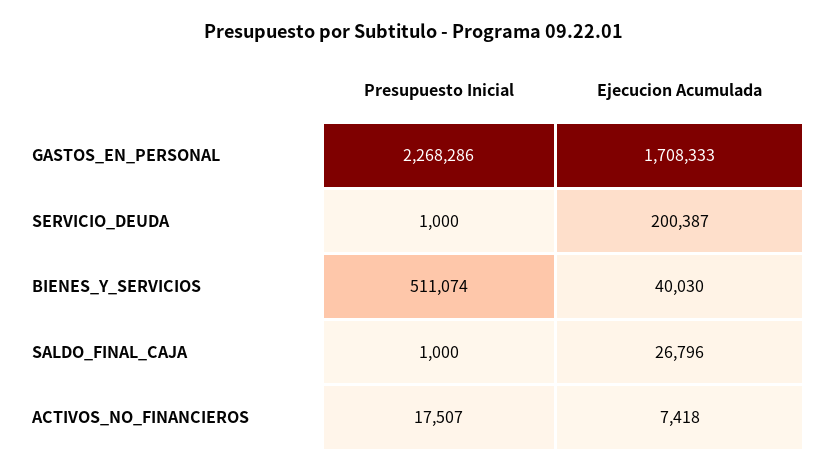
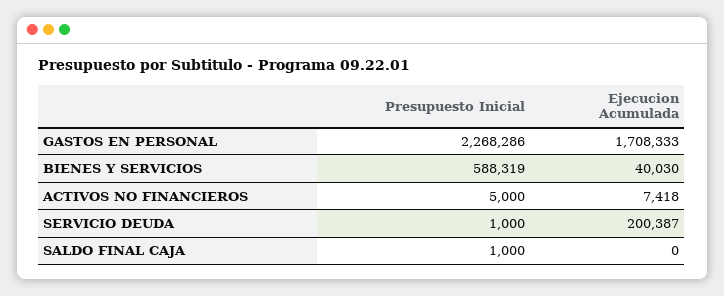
Presupuesto Inicial, BIENES_Y_SERVICIOS: 511074 -> 588319
Ejecucion Acumulada, SALDO_FINAL_CAJA: 26796 -> 0
Presupuesto Inicial, ACTIVOS_NO_FINANCIEROS: 17507 -> 5000

